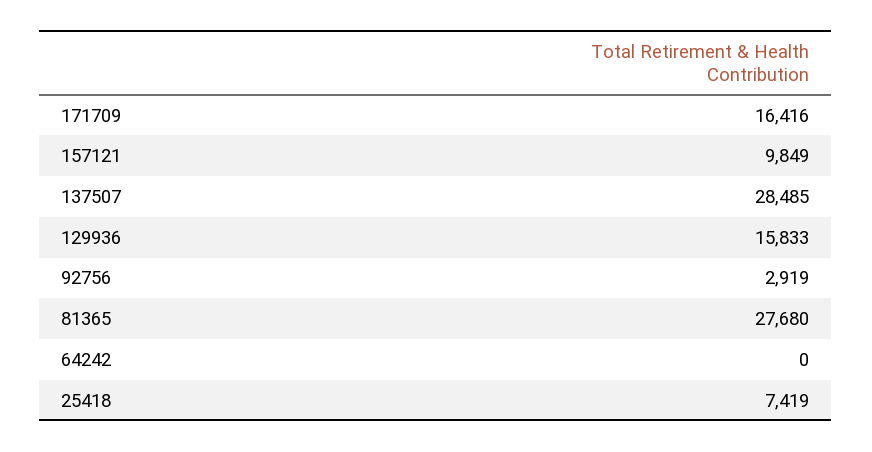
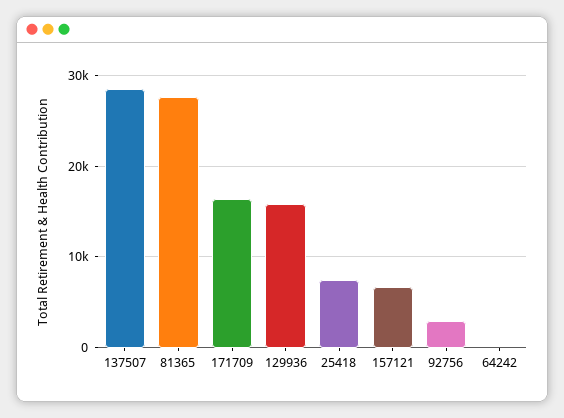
157121: 9849 -> 7000

